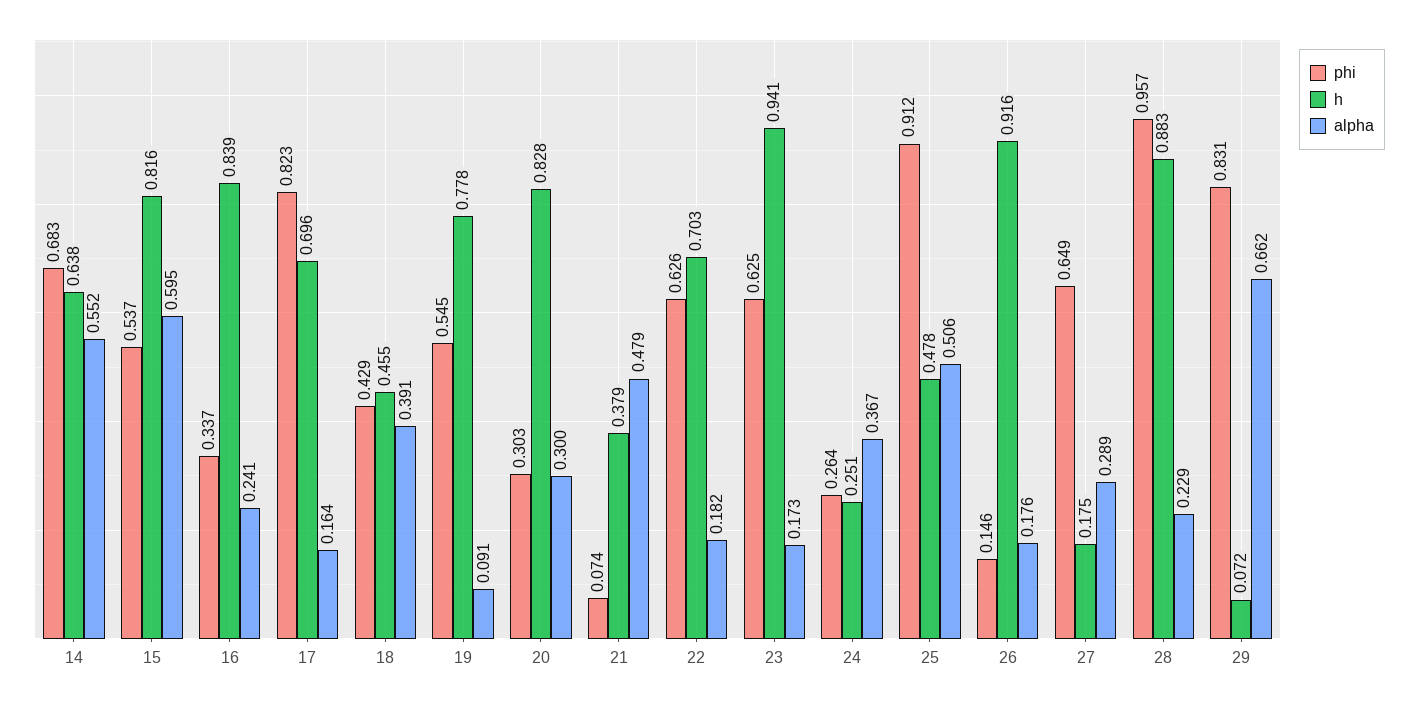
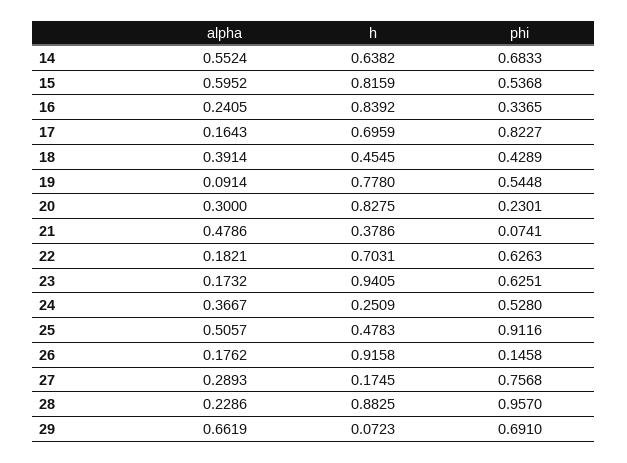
phi, 20: 0.303 -> 0.2301
phi, 24: 0.264 -> 0.528
phi, 27: 0.649 -> 0.7568
phi, 29: 0.831 -> 0.691

